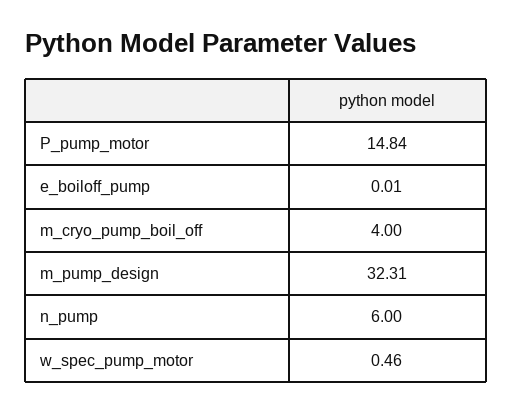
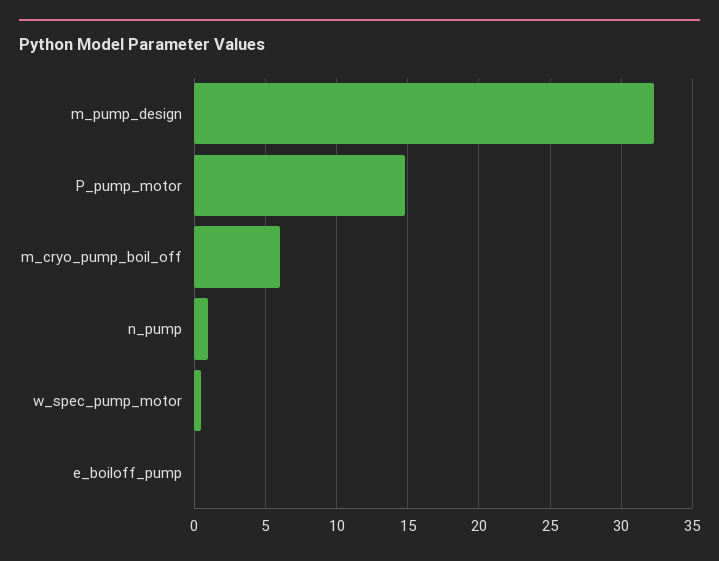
m_cryo_pump_boil_off: 4 -> 6
n_pump: 6 -> 1

